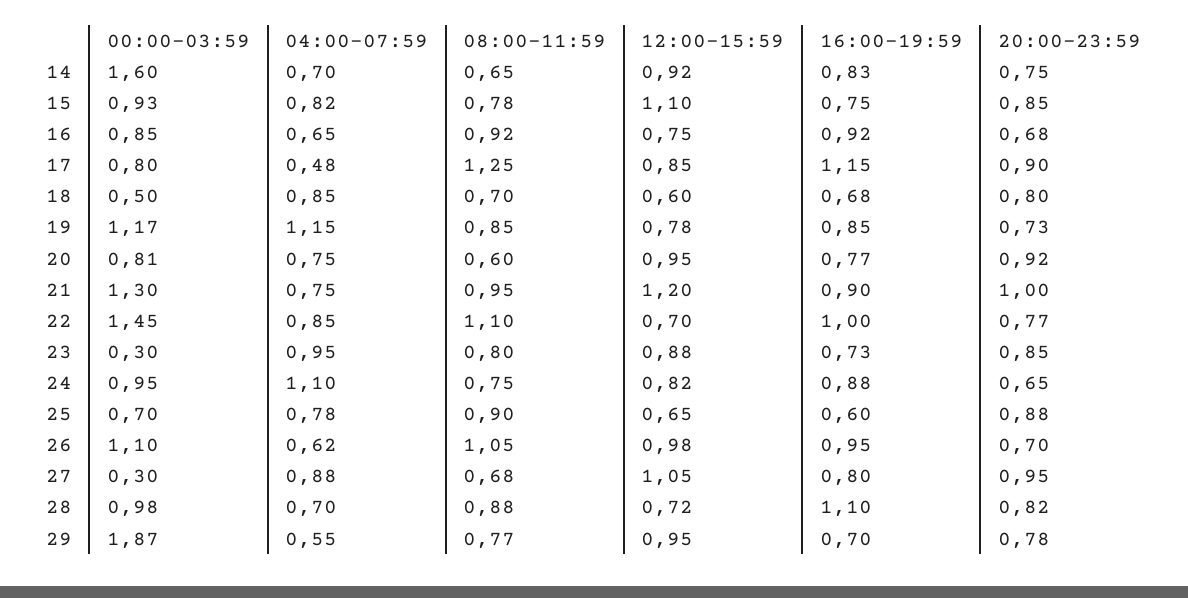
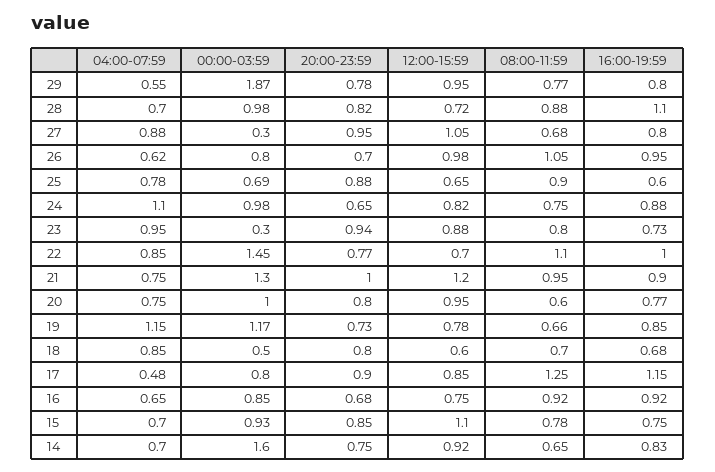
04:00-07:59, 15: 0.82 -> 0.7
08:00-11:59, 19: 0.85 -> 0.66
00:00-03:59, 20: 0.81 -> 1
20:00-23:59, 20: 0.92 -> 0.8
20:00-23:59, 23: 0.85 -> 0.94
00:00-03:59, 24: 0.95 -> 0.98
00:00-03:59, 25: 0.7 -> 0.69
00:00-03:59, 26: 1.1 -> 0.8
16:00-19:59, 29: 0.7 -> 0.8

